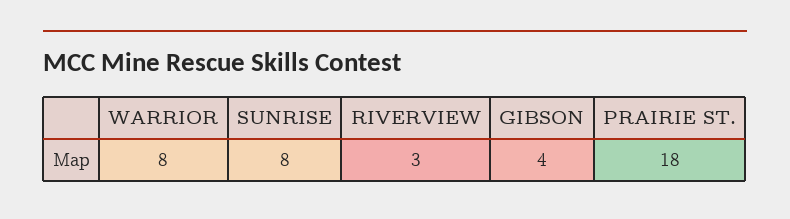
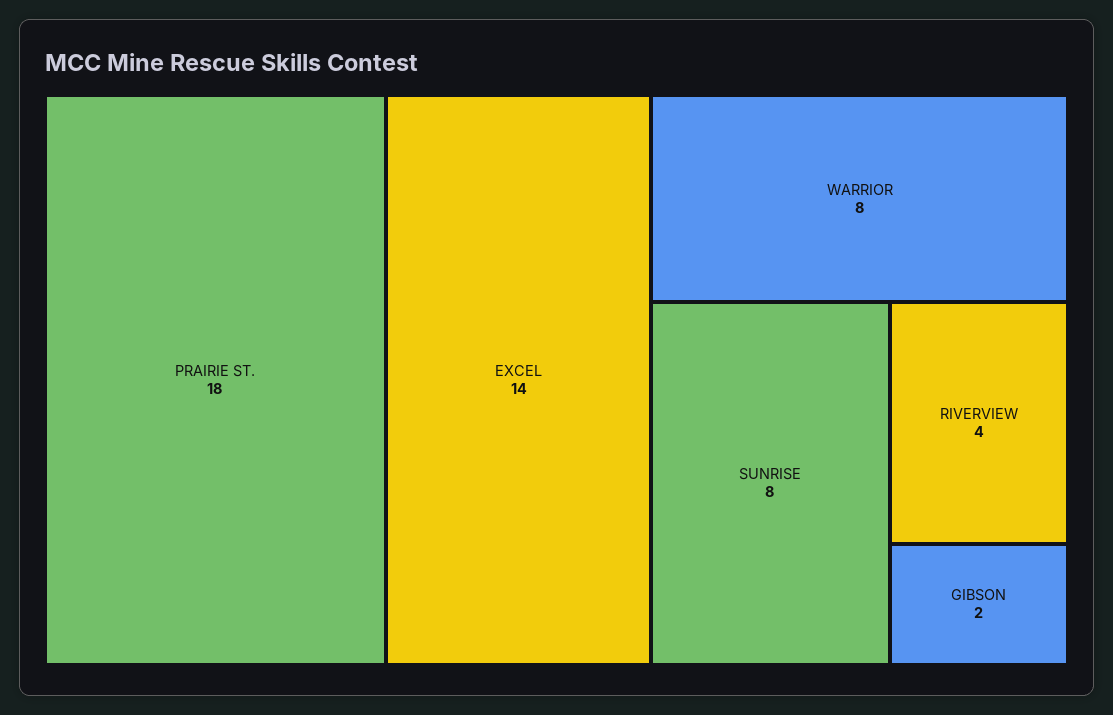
RIVERVIEW: 3 -> 4
GIBSON: 4 -> 2
EXCEL: none -> 14

